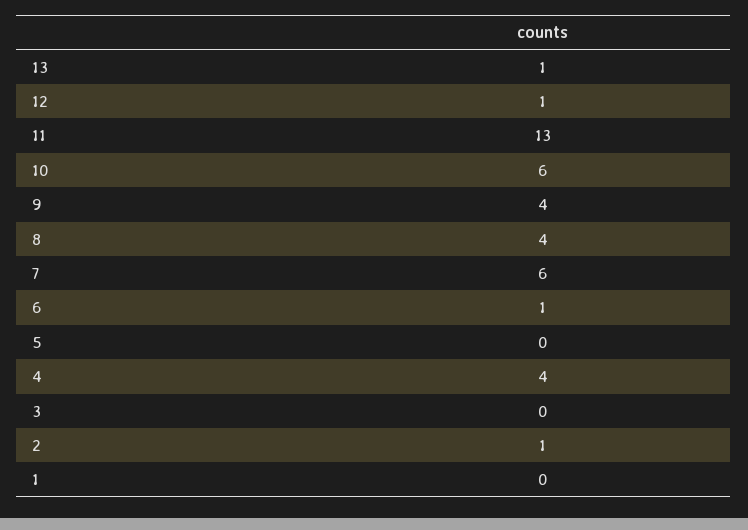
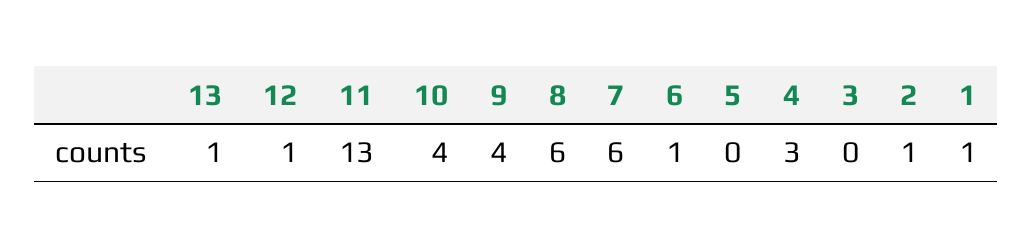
10: 6 -> 4
8: 4 -> 6
4: 4 -> 3
1: 0 -> 1

